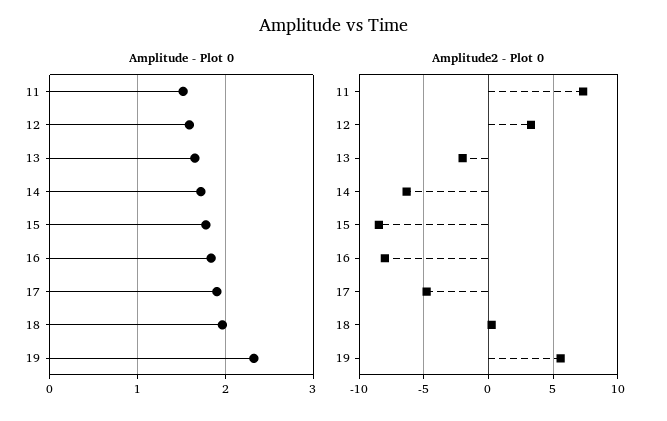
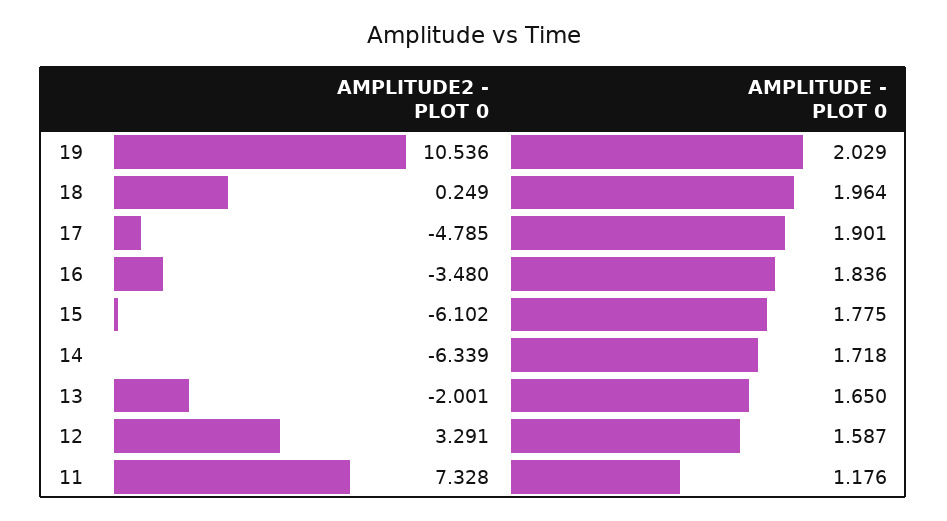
Amplitude - Plot 0, 11: 1.5 -> 1.176
Amplitude - Plot 0, 19: 2.3 -> 2.029
Amplitude2 - Plot 0, 15: -8.5 -> -6.102
Amplitude2 - Plot 0, 16: -8 -> -3.48
Amplitude2 - Plot 0, 19: 5.5 -> 10.536

